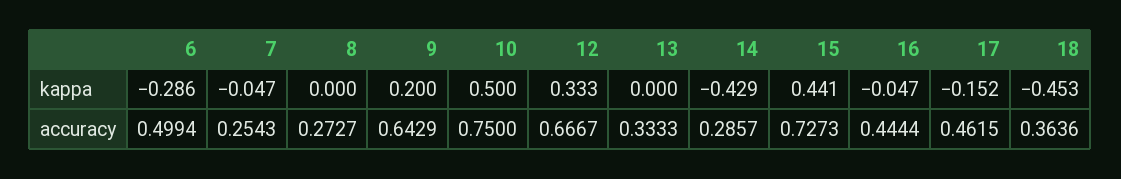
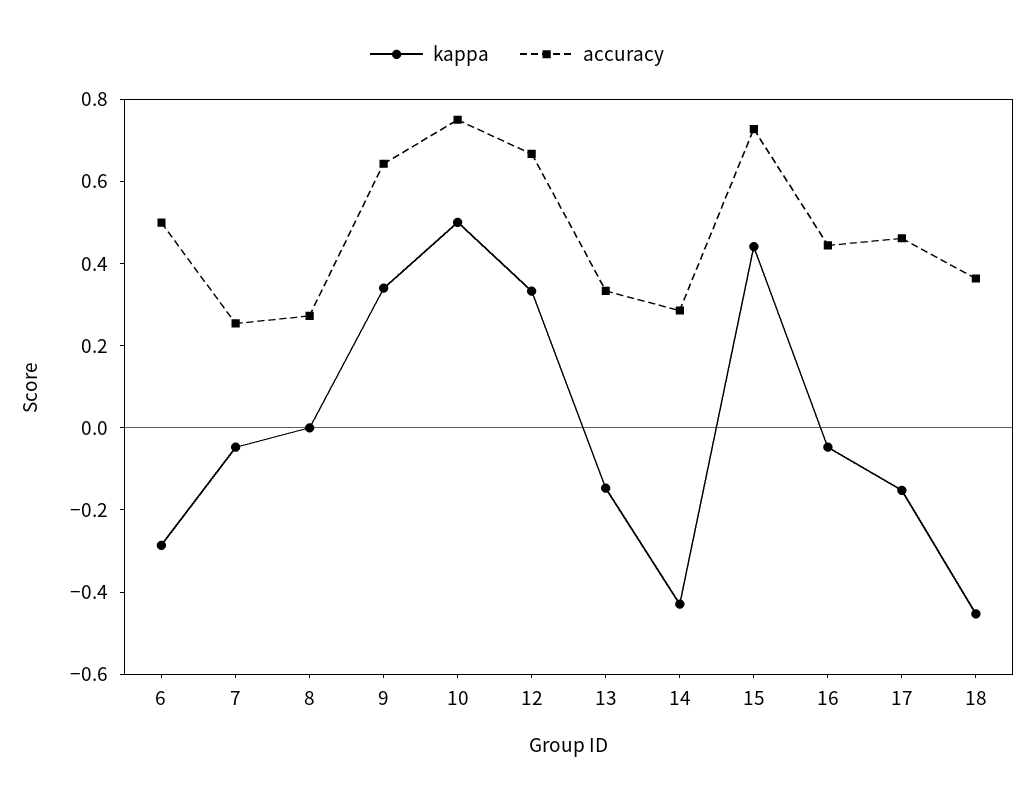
kappa, 9: 0.2 -> 0.35
kappa, 13: 0 -> -0.15

